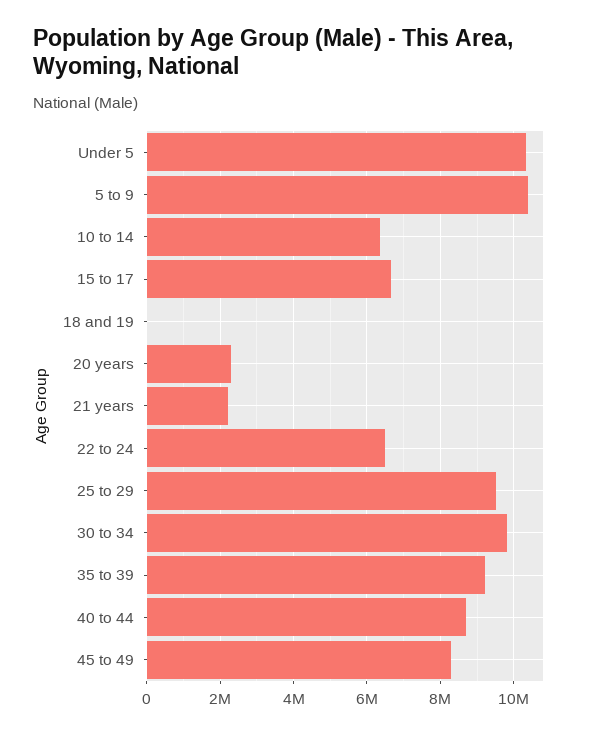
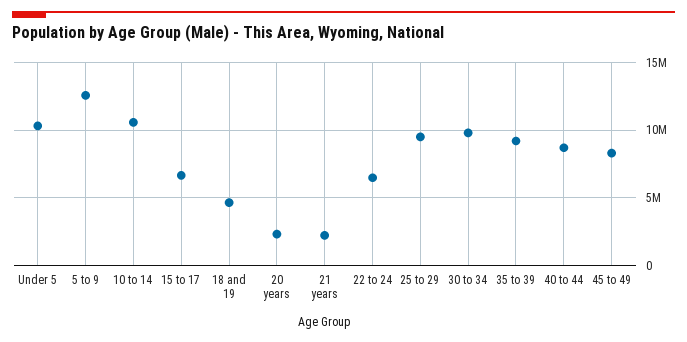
5 to 9: 10400000 -> 12500000
10 to 14: 6400000 -> 10500000
18 and 19: 0 -> 4500000

